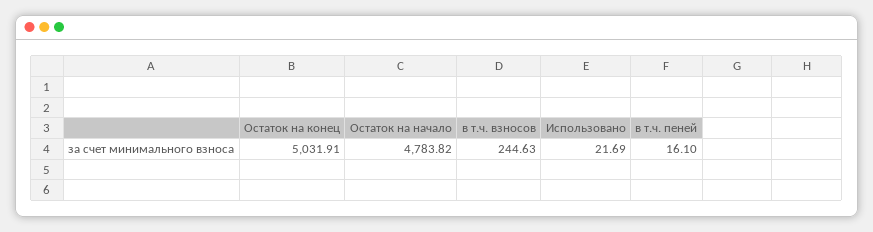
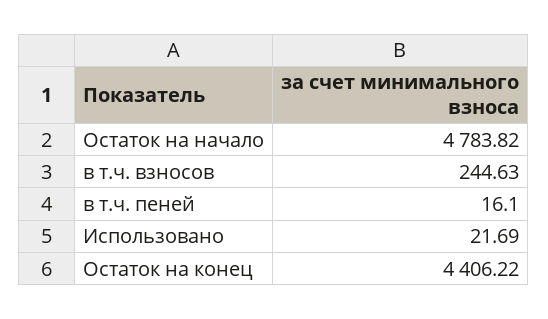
Остаток на конец: 5031.91 -> 4406.22

